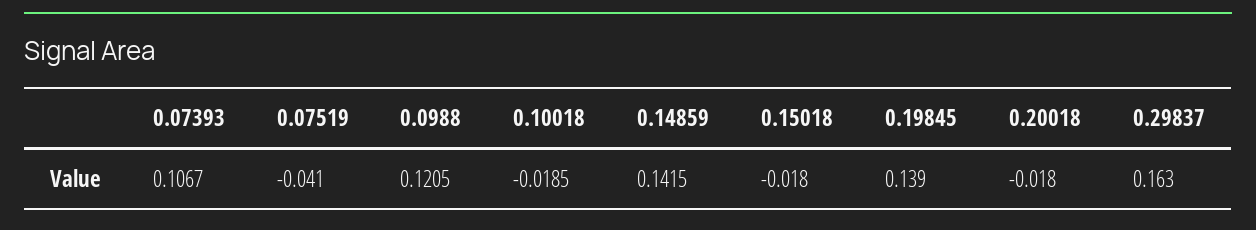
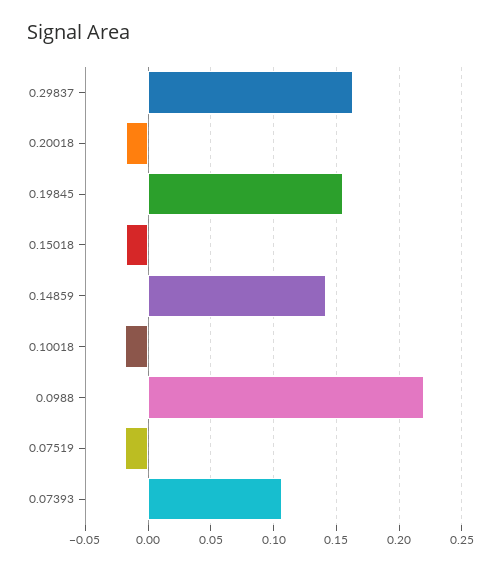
0.07519: -0.041 -> -0.02
0.0988: 0.1205 -> 0.22
0.19845: 0.139 -> 0.155

